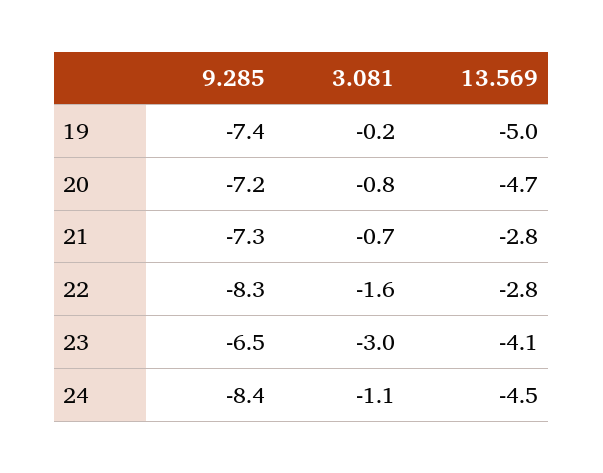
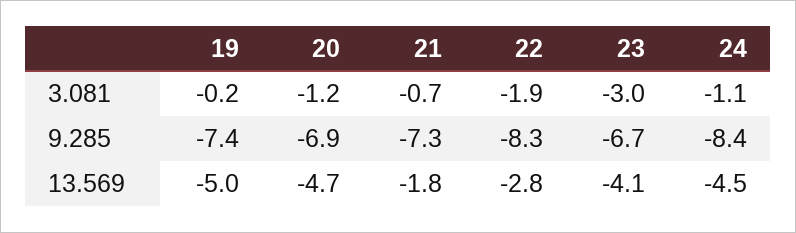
9.285, 20: -7.2 -> -6.9
3.081, 20: -0.8 -> -1.2
13.569, 21: -2.8 -> -1.8
3.081, 22: -1.6 -> -1.9
9.285, 23: -6.5 -> -6.7

